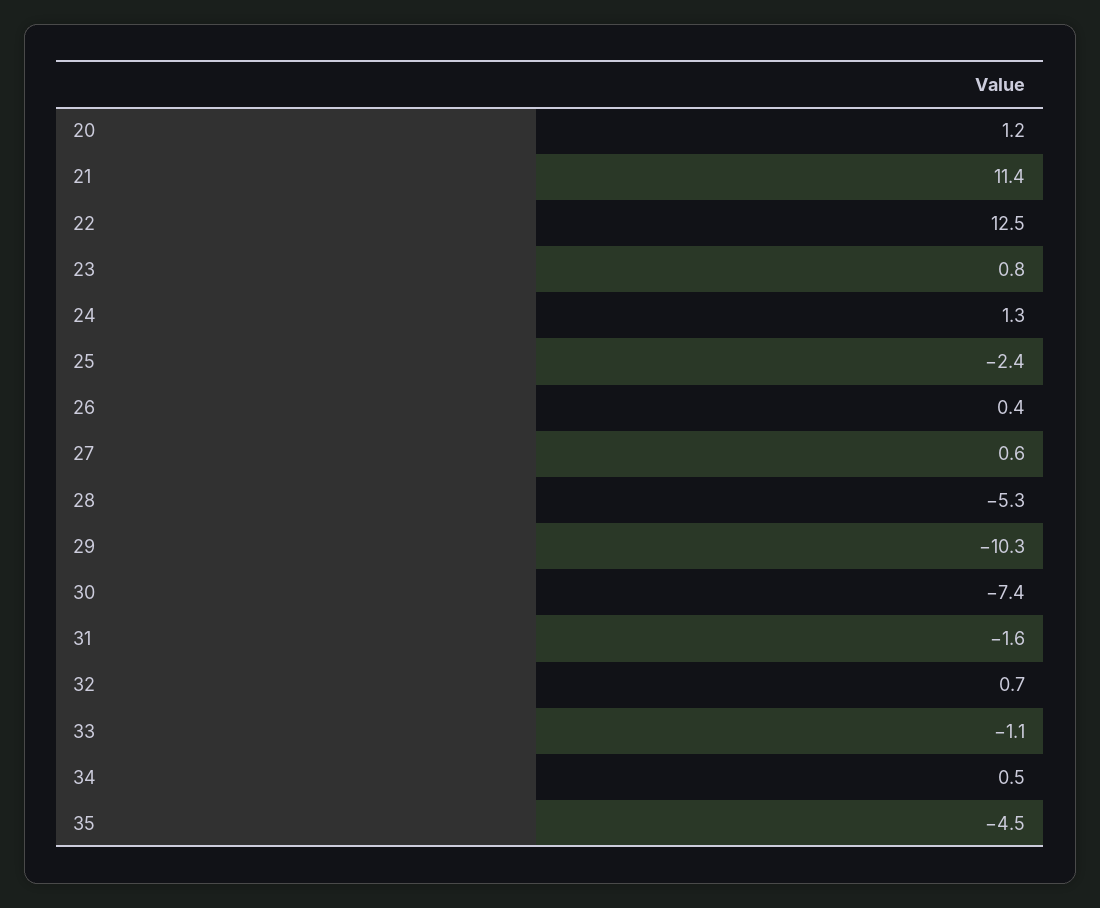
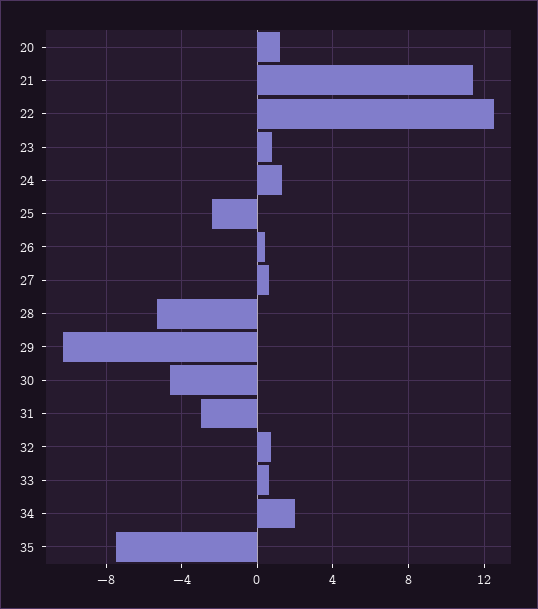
30: -7.4 -> -4.5
31: -1.6 -> -3
33: -1.1 -> 0.5
34: 0.5 -> 2
35: -4.5 -> -7.5

